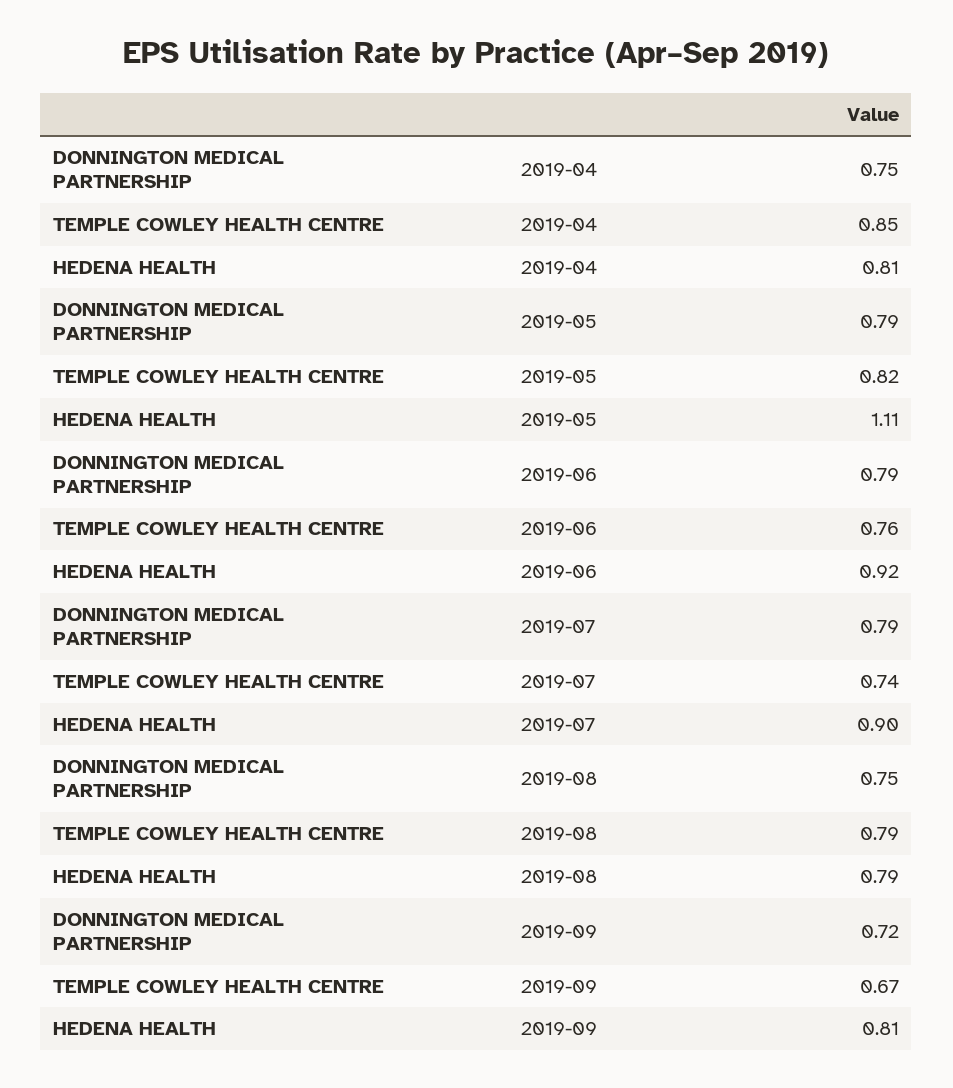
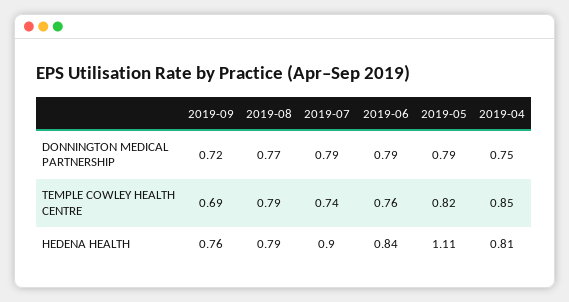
HEDENA HEALTH, 2019-06: 0.92 -> 0.84
DONNINGTON MEDICAL PARTNERSHIP, 2019-08: 0.75 -> 0.77
TEMPLE COWLEY HEALTH CENTRE, 2019-09: 0.67 -> 0.69
HEDENA HEALTH, 2019-09: 0.81 -> 0.76

